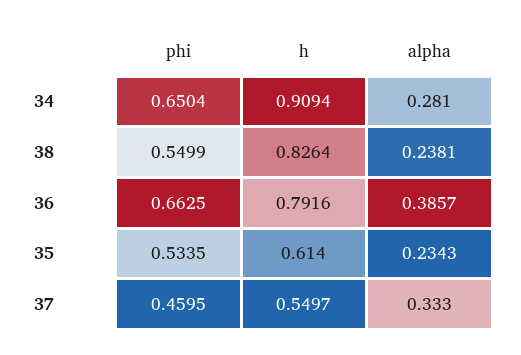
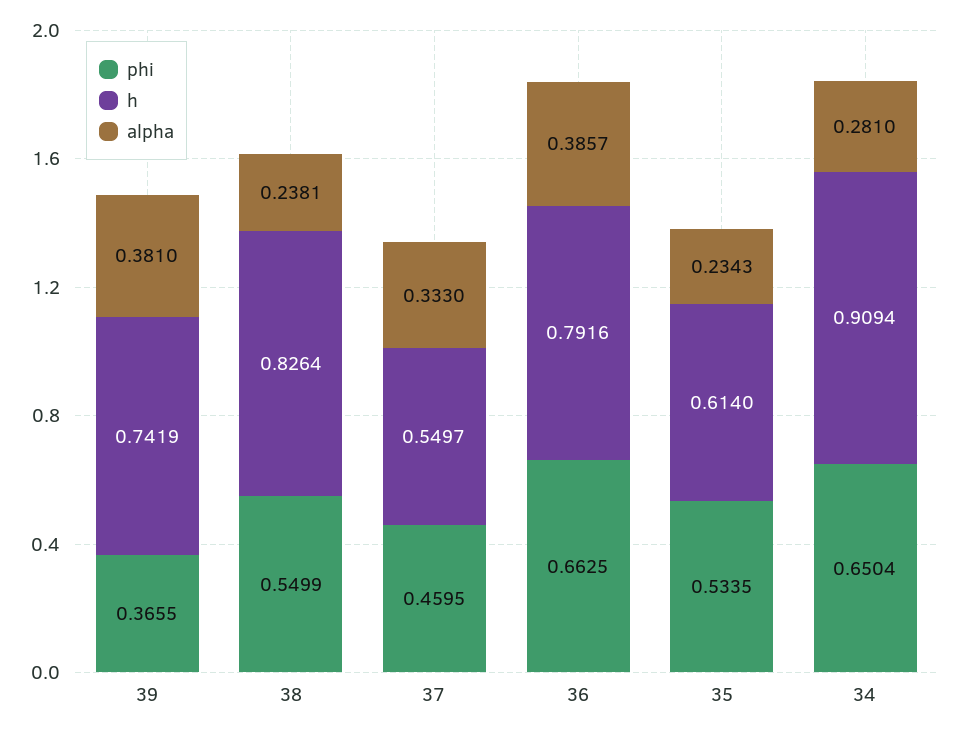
phi, 39: none -> 0.3655
h, 39: none -> 0.7419
alpha, 39: none -> 0.381

